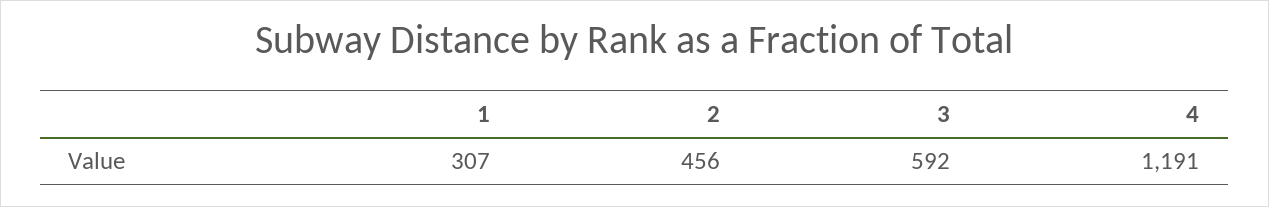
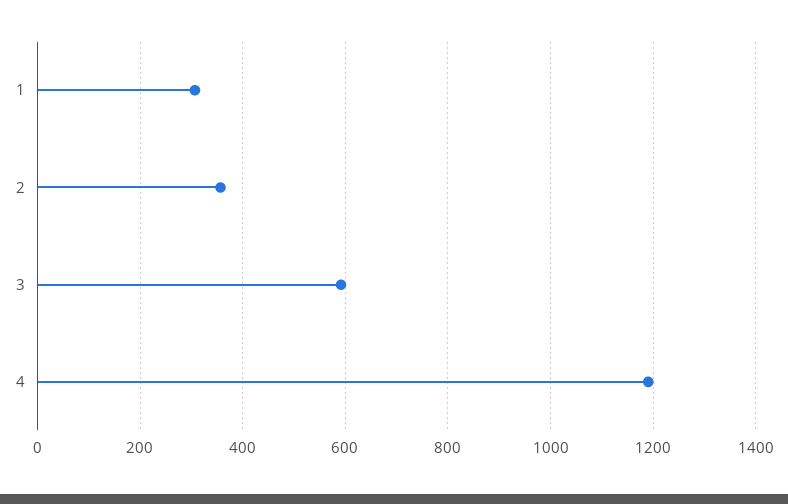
2: 456 -> 360

